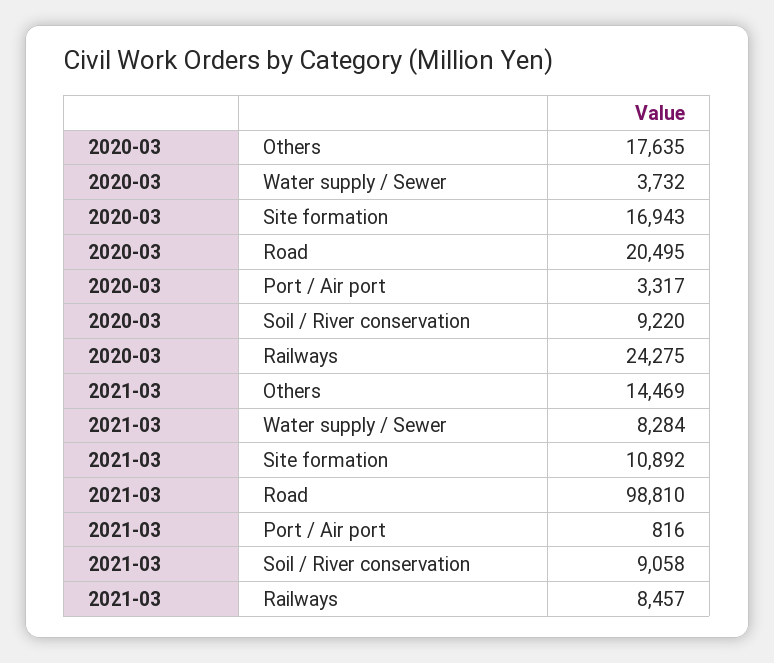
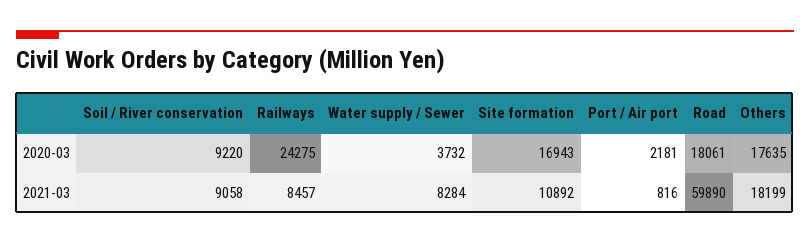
2020-03, Road: 20495 -> 18061
2020-03, Port / Air port: 3317 -> 2181
2021-03, Others: 14469 -> 18199
2021-03, Road: 98810 -> 59890

